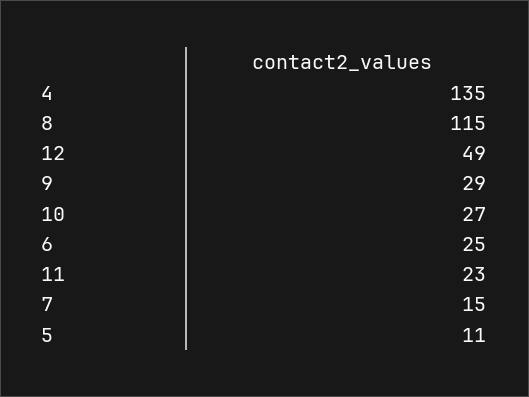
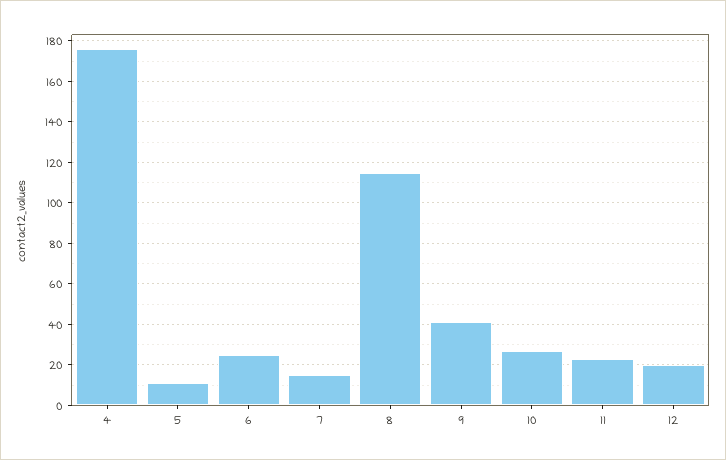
4: 135 -> 175
12: 49 -> 20
9: 29 -> 40

